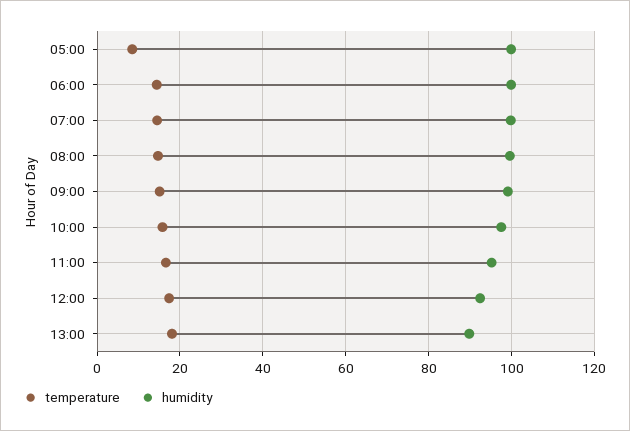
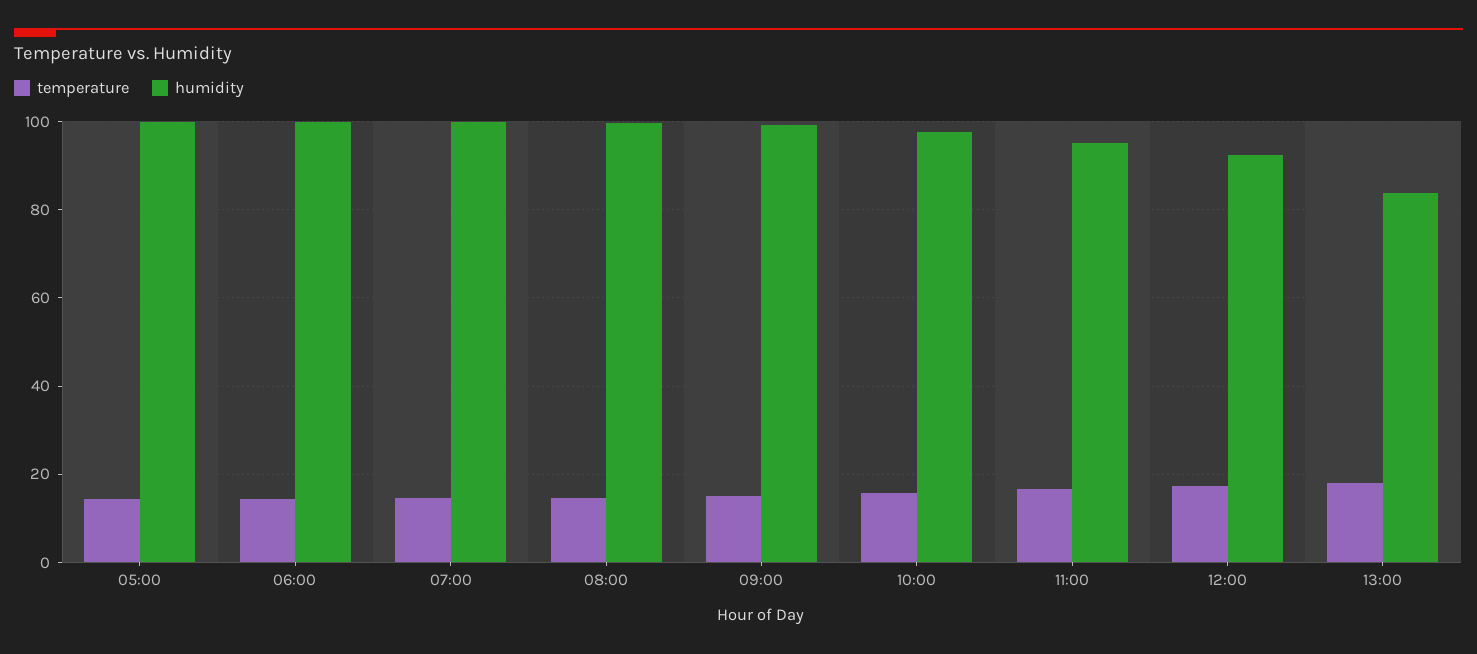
temperature, 05:00: 8 -> 14
humidity, 13:00: 90 -> 84

